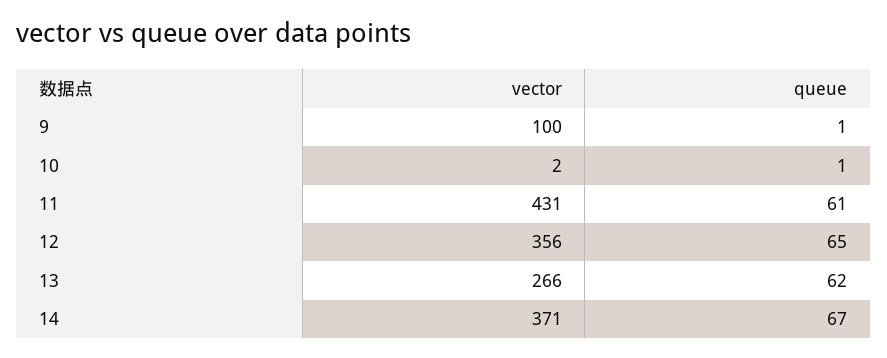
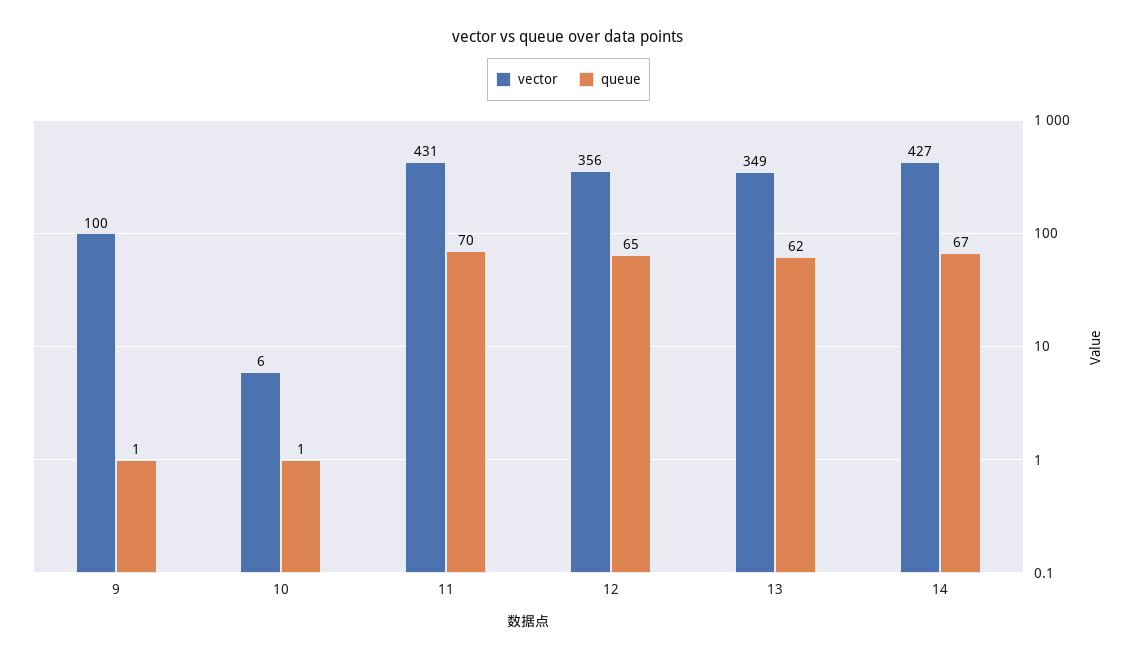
vector, 10: 2 -> 6
queue, 11: 61 -> 70
vector, 13: 266 -> 349
vector, 14: 371 -> 427

